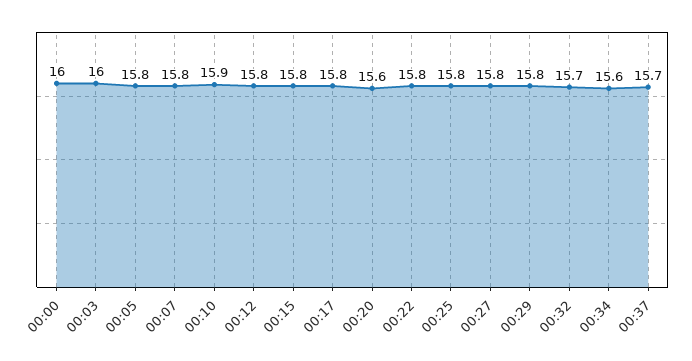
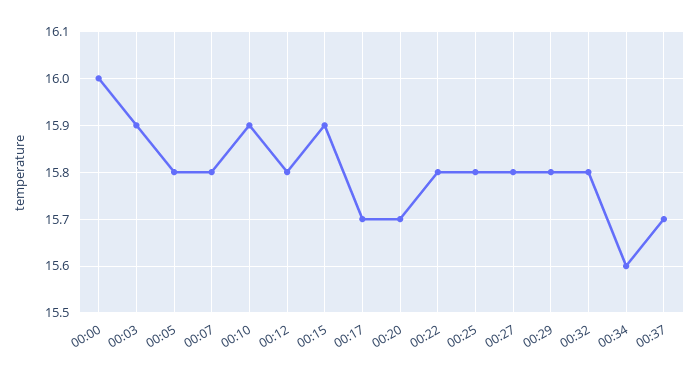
00:03: 16 -> 15.9
00:15: 15.8 -> 15.9
00:17: 15.8 -> 15.7
00:20: 15.6 -> 15.7
00:32: 15.7 -> 15.8

